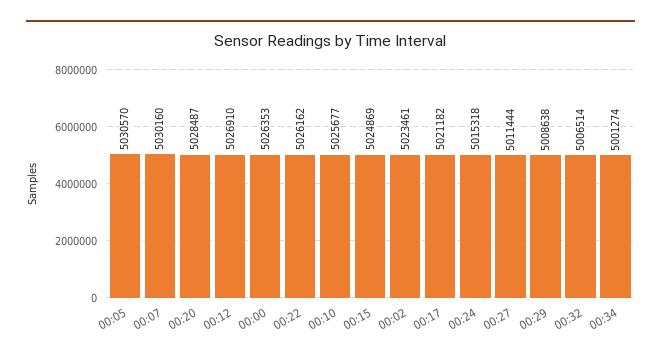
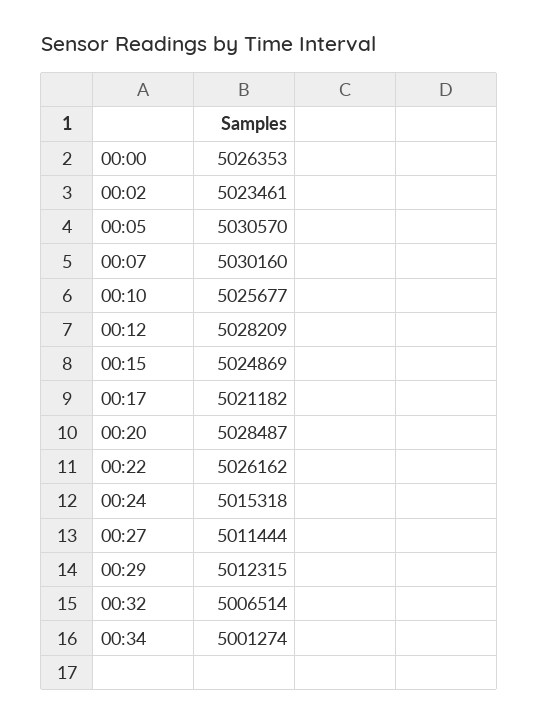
00:12: 5026910 -> 5028209
00:29: 5008638 -> 5012315

